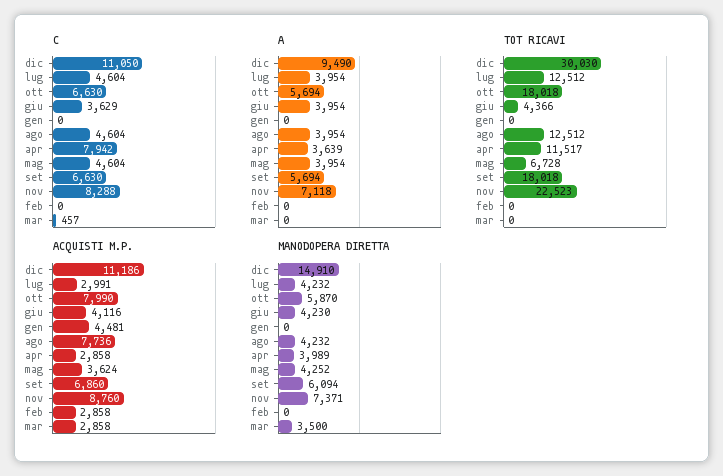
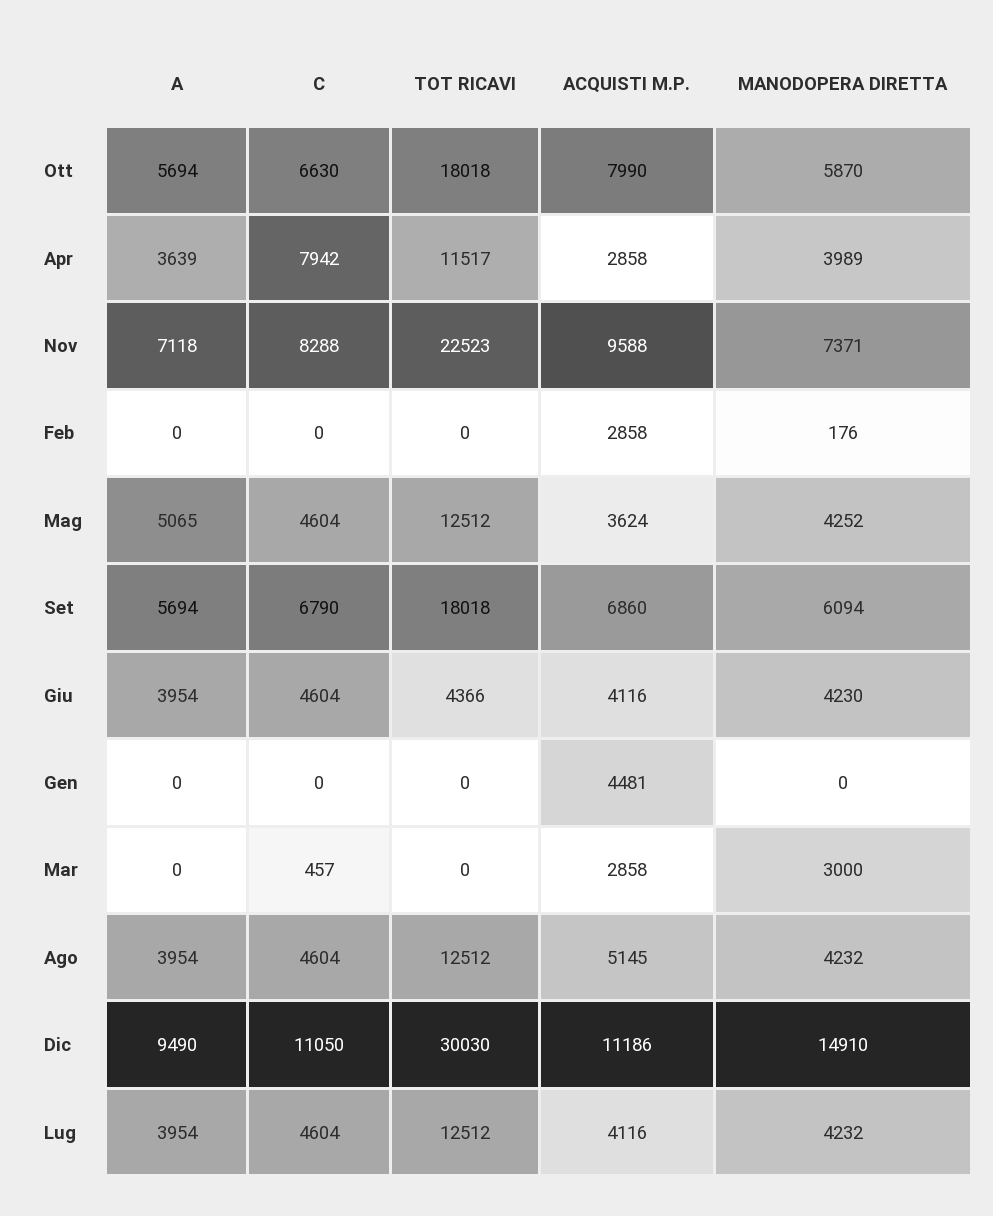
C, giu: 3629 -> 4604
C, set: 6630 -> 6790
A, mag: 3954 -> 5065
TOT RICAVI, mag: 6728 -> 12512
ACQUISTI M.P., lug: 2991 -> 4116
ACQUISTI M.P., ago: 7736 -> 5145
ACQUISTI M.P., nov: 8760 -> 9588
MANODOPERA DIRETTA, feb: 0 -> 176
MANODOPERA DIRETTA, mar: 3500 -> 3000

